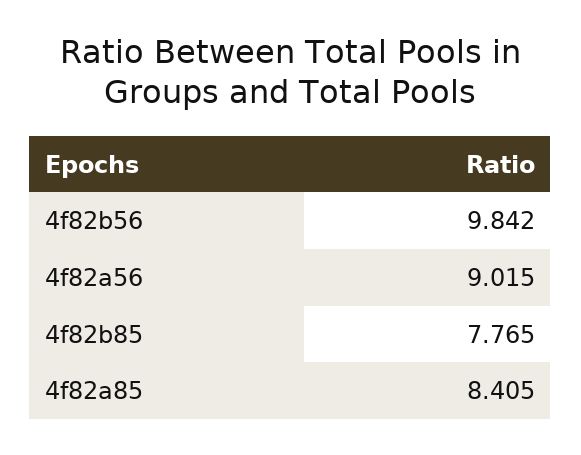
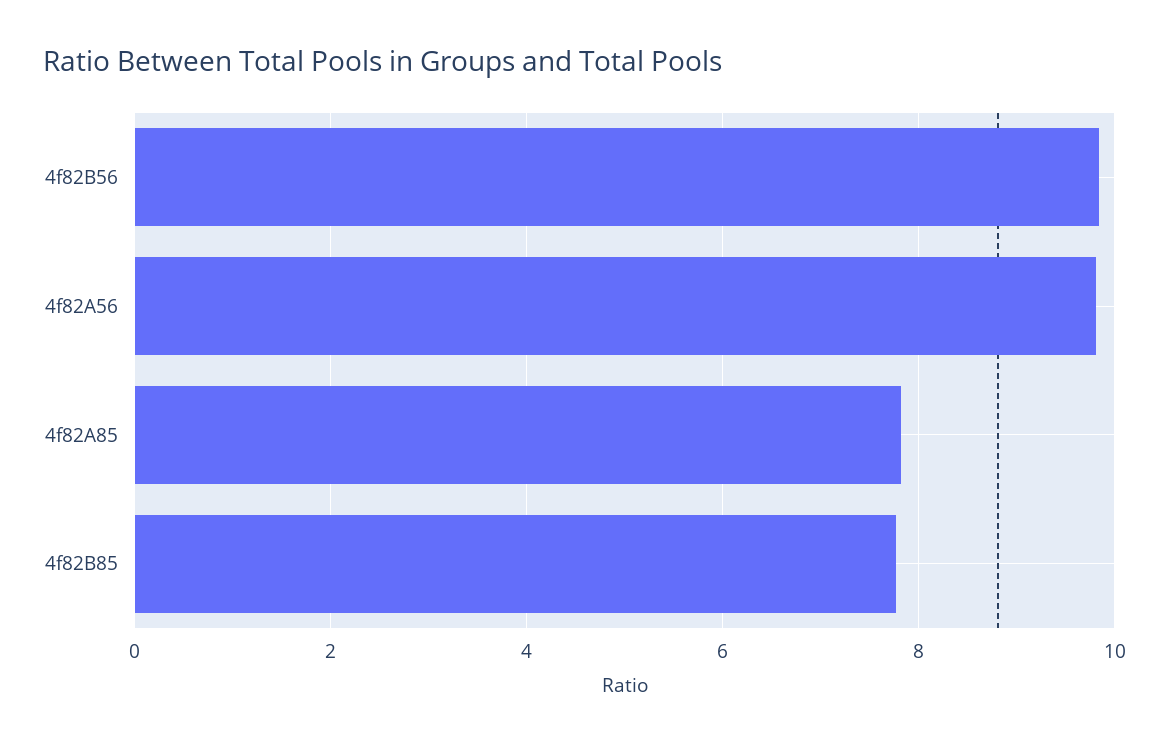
4f82a56: 9.015 -> 9.8
4f82a85: 8.405 -> 7.8

